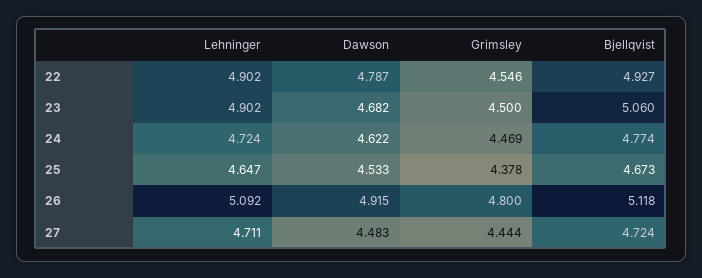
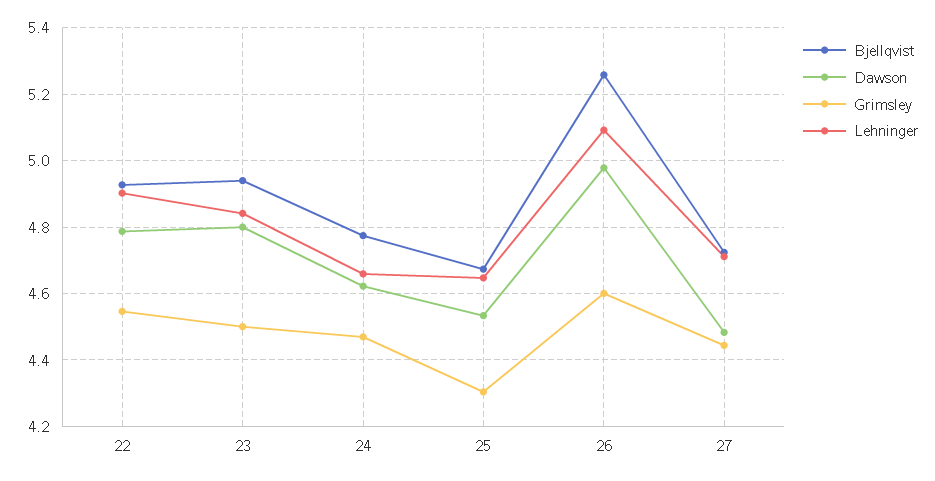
Lehninger, 23: 4.902 -> 4.84
Dawson, 23: 4.682 -> 4.8
Bjellqvist, 23: 5.06 -> 4.94
Lehninger, 24: 4.724 -> 4.66
Grimsley, 25: 4.378 -> 4.3
Dawson, 26: 4.915 -> 4.98
Grimsley, 26: 4.8 -> 4.6
Bjellqvist, 26: 5.118 -> 5.26

